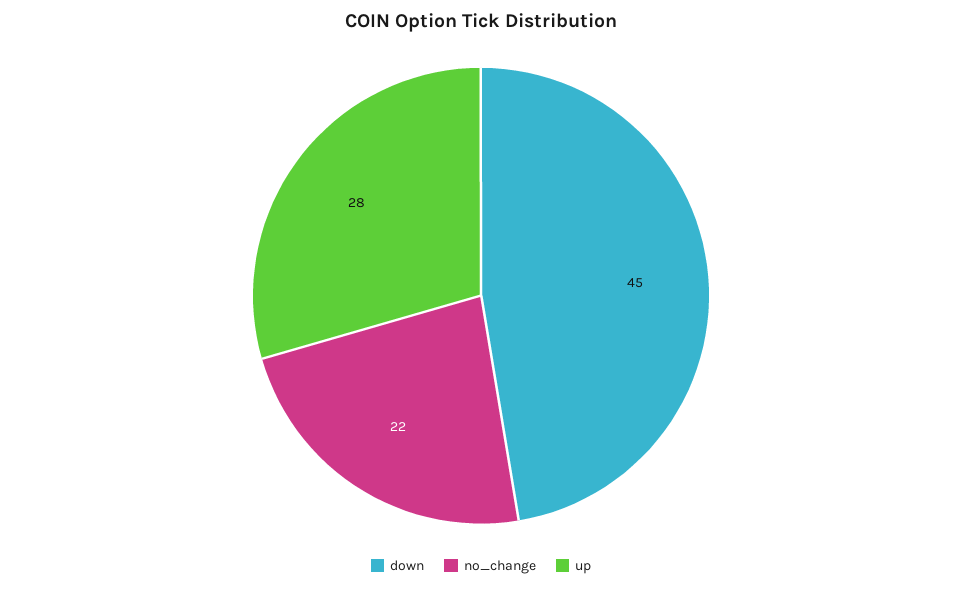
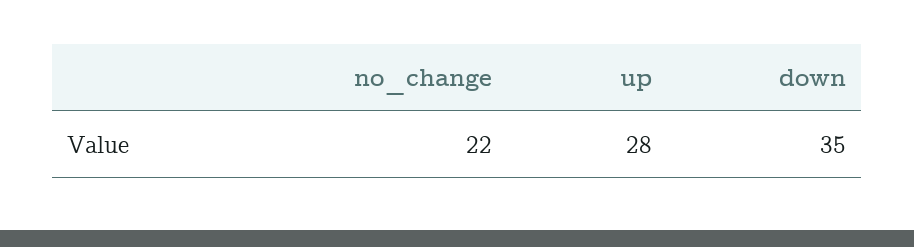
down: 45 -> 35

